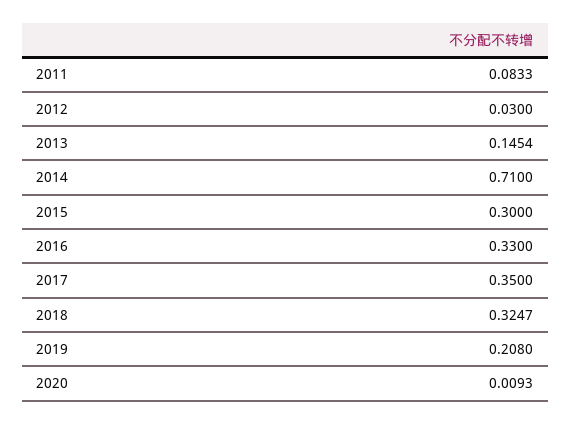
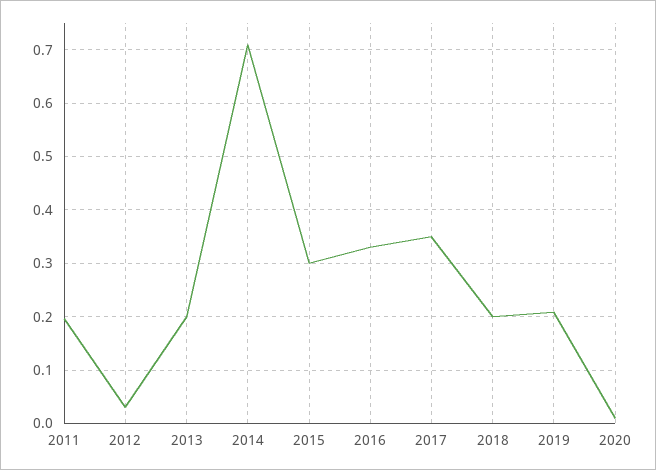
2011: 0.0833 -> 0.2
2013: 0.1454 -> 0.2
2018: 0.3247 -> 0.2

